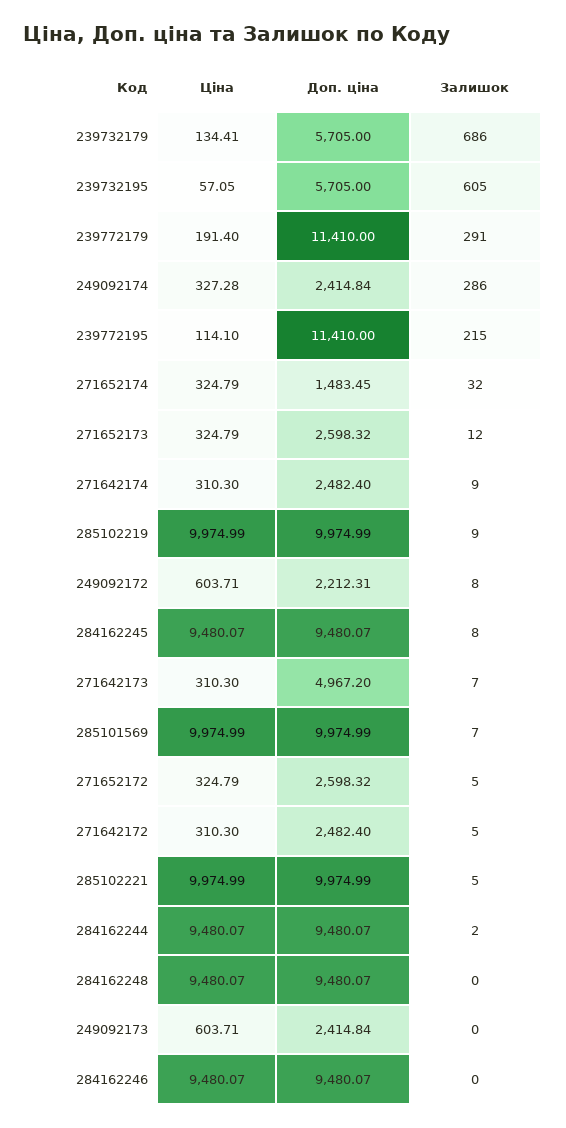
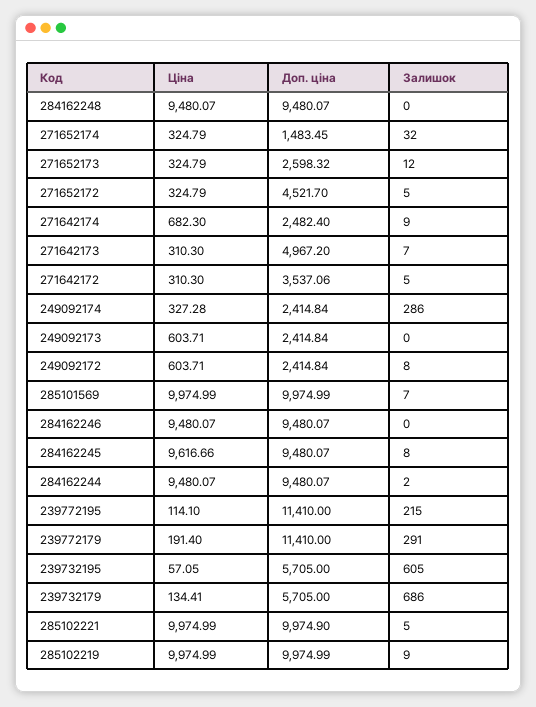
Ціна, 271642174: 310.3 -> 682.3
Доп. ціна, 249092172: 2212.31 -> 2414.84
Ціна, 284162245: 9480.07 -> 9616.66
Доп. ціна, 271652172: 2598.32 -> 4521.7
Доп. ціна, 271642172: 2482.4 -> 3537.06
Доп. ціна, 285102221: 9974.99 -> 9974.9

